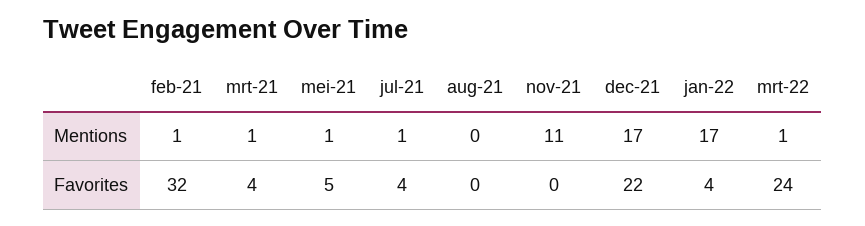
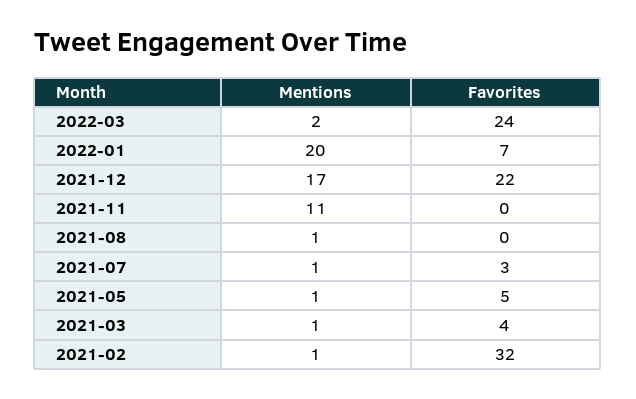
aug-21, Mentions: 0 -> 1
jan-22, Mentions: 17 -> 20
mrt-22, Mentions: 1 -> 2
jul-21, Favorites: 4 -> 3
jan-22, Favorites: 4 -> 7

